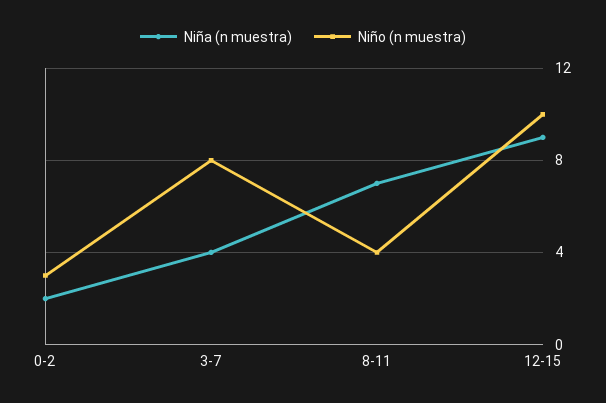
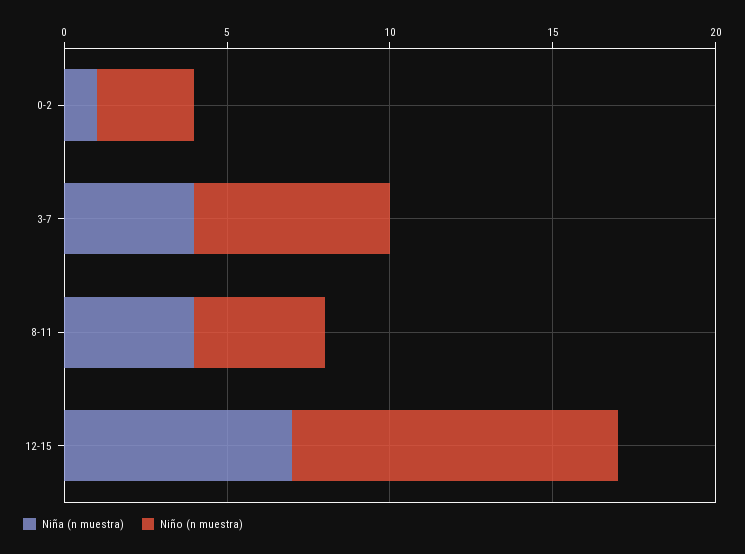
Niña (n muestra), 0-2: 2 -> 1
Niño (n muestra), 3-7: 8 -> 6
Niña (n muestra), 8-11: 7 -> 4
Niña (n muestra), 12-15: 9 -> 7

